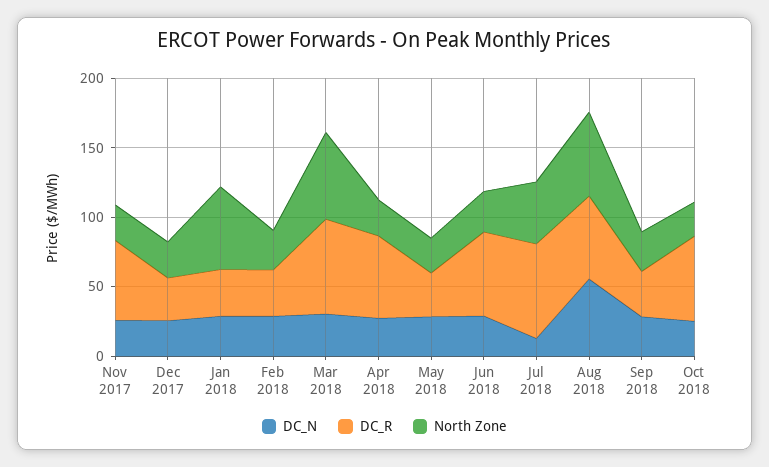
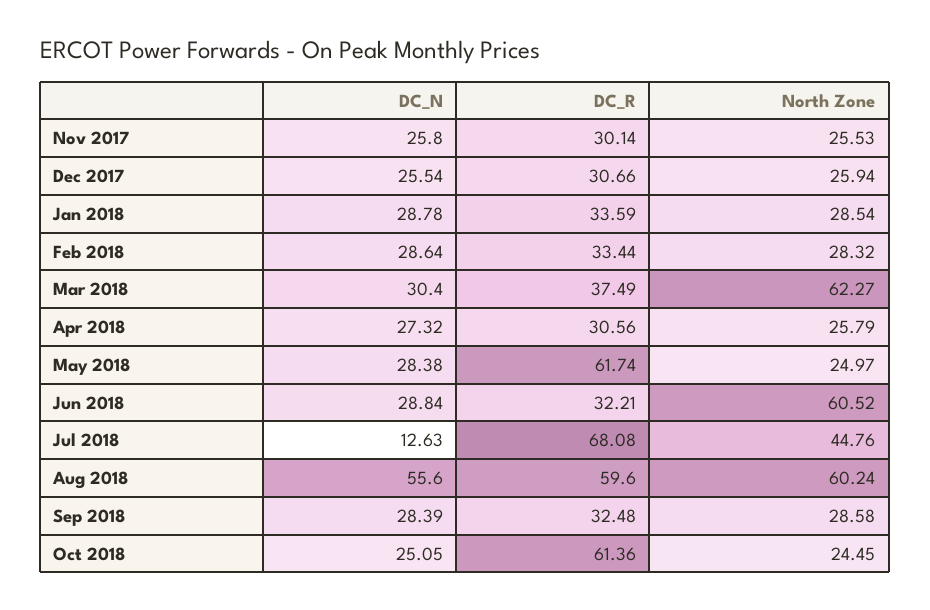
DC_R, Nov 2017: 60 -> 30.14
North Zone, Jan 2018: 60 -> 28.54
DC_R, Mar 2018: 70 -> 37.49
DC_R, Apr 2018: 60 -> 30.56
DC_R, May 2018: 30 -> 61.74
DC_R, Jun 2018: 60 -> 32.21
North Zone, Jun 2018: 30 -> 60.52

